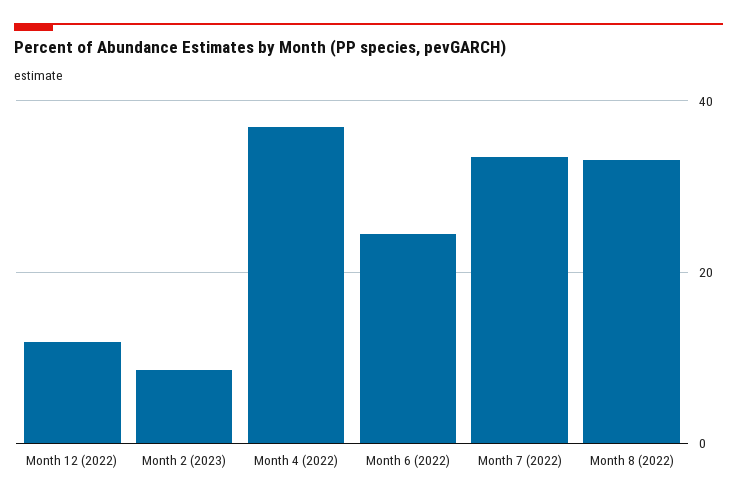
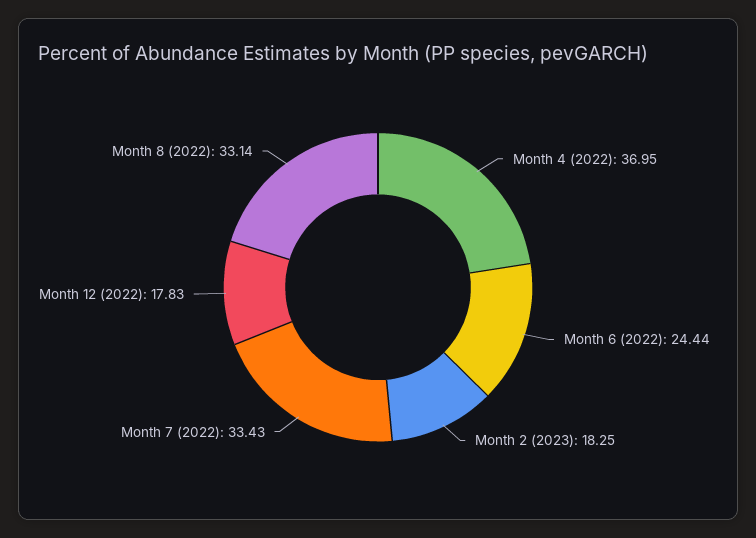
Month 12 (2022): 12 -> 17.83
Month 2 (2023): 8 -> 18.25

